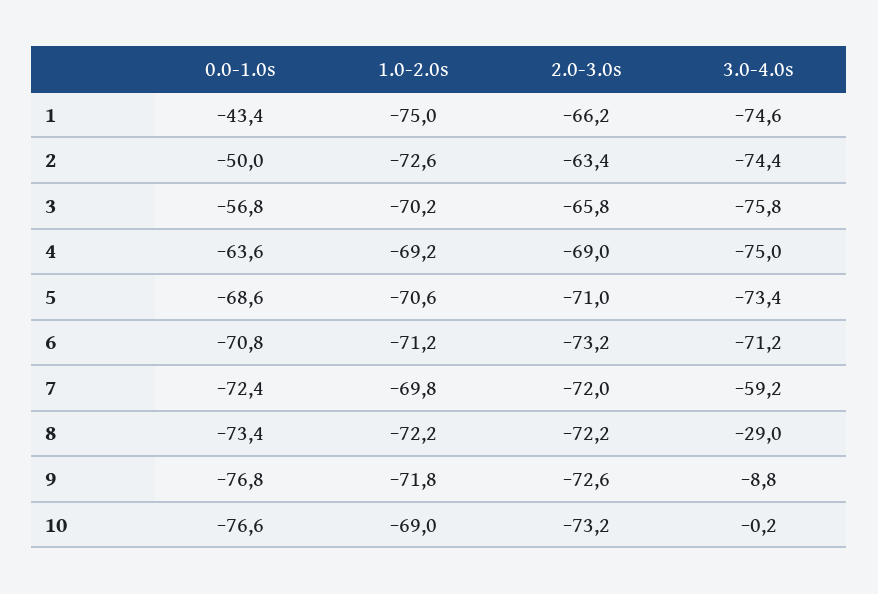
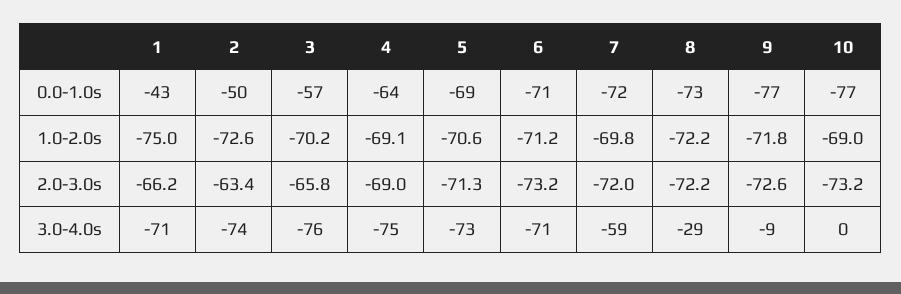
3.0-4.0s, 1: -74.6 -> -71
1.0-2.0s, 4: -69.2 -> -69.1
2.0-3.0s, 5: -71 -> -71.3

